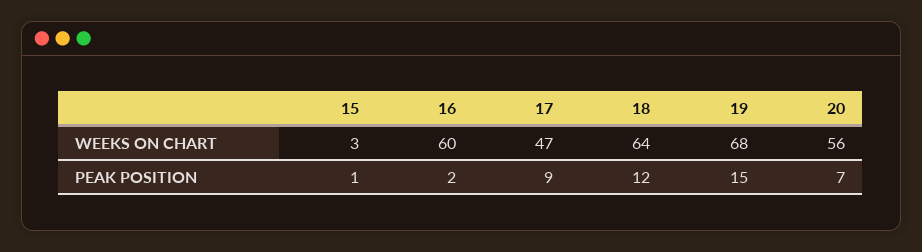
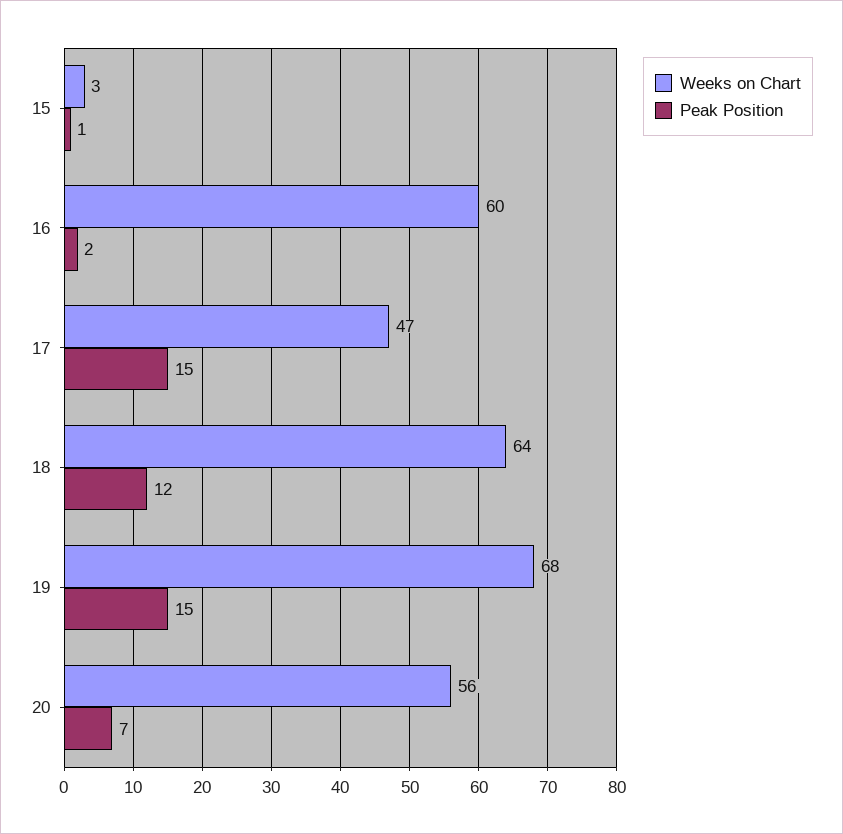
PEAK POSITION, 17: 9 -> 15

